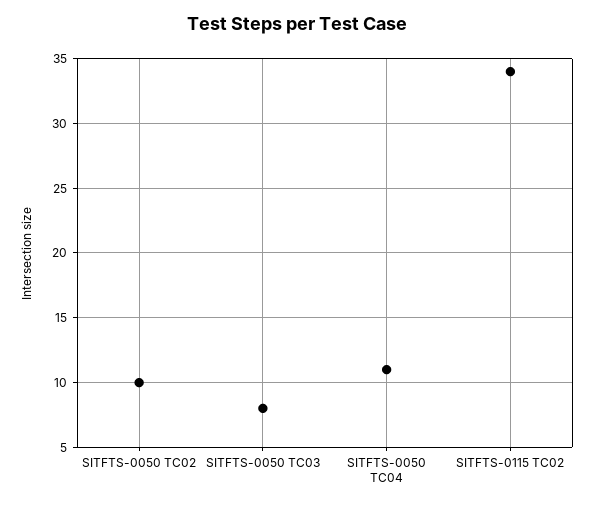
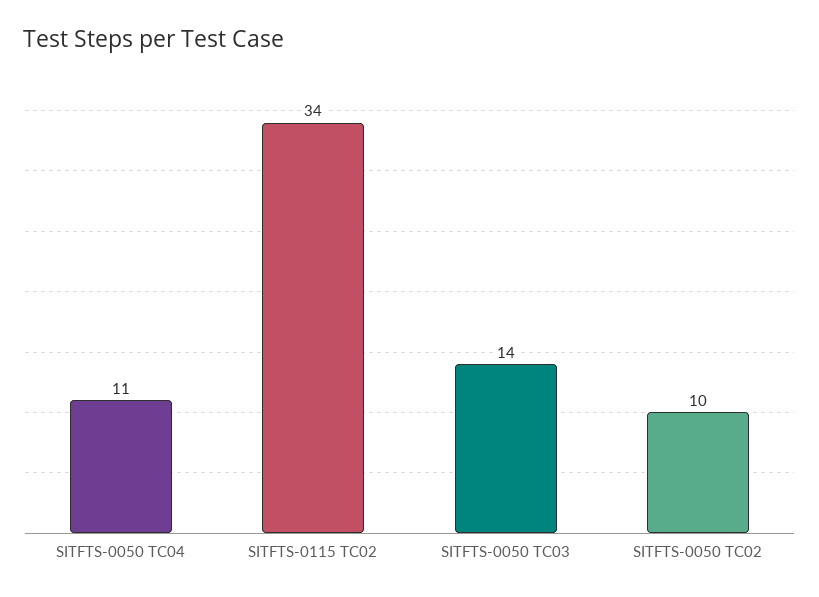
SITFTS-0050 TC03: 8 -> 14

